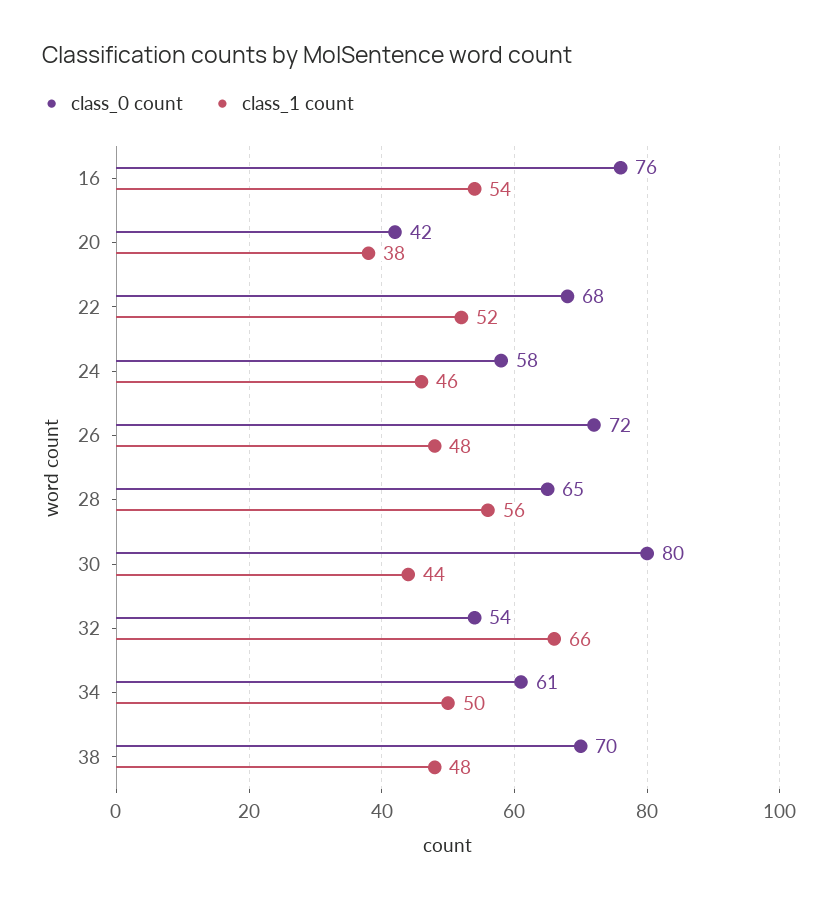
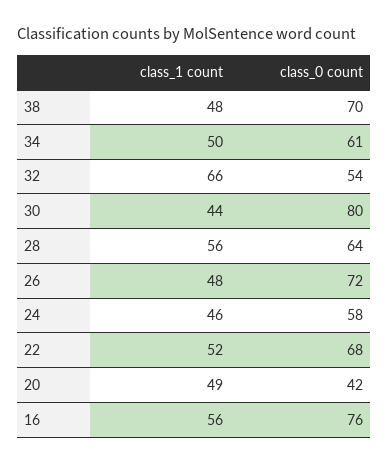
class_1 count, 16: 54 -> 56
class_1 count, 20: 38 -> 49
class_0 count, 28: 65 -> 64

